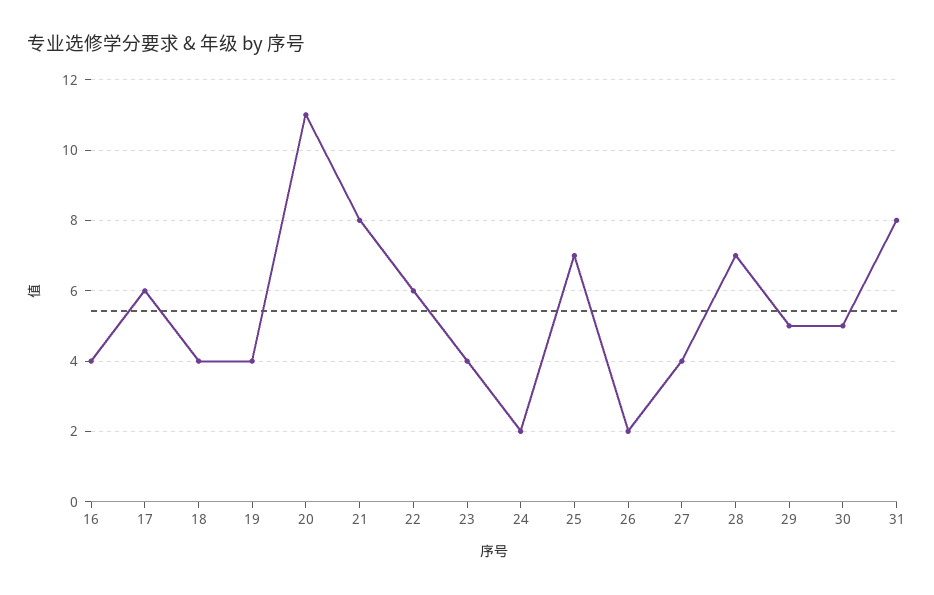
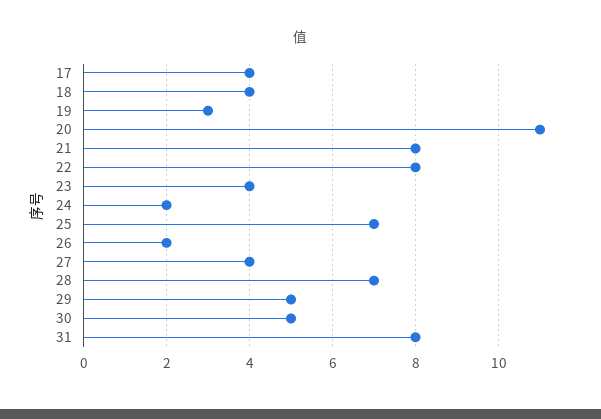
16: 4 -> none
17: 6 -> 4
19: 4 -> 3
22: 6 -> 8

